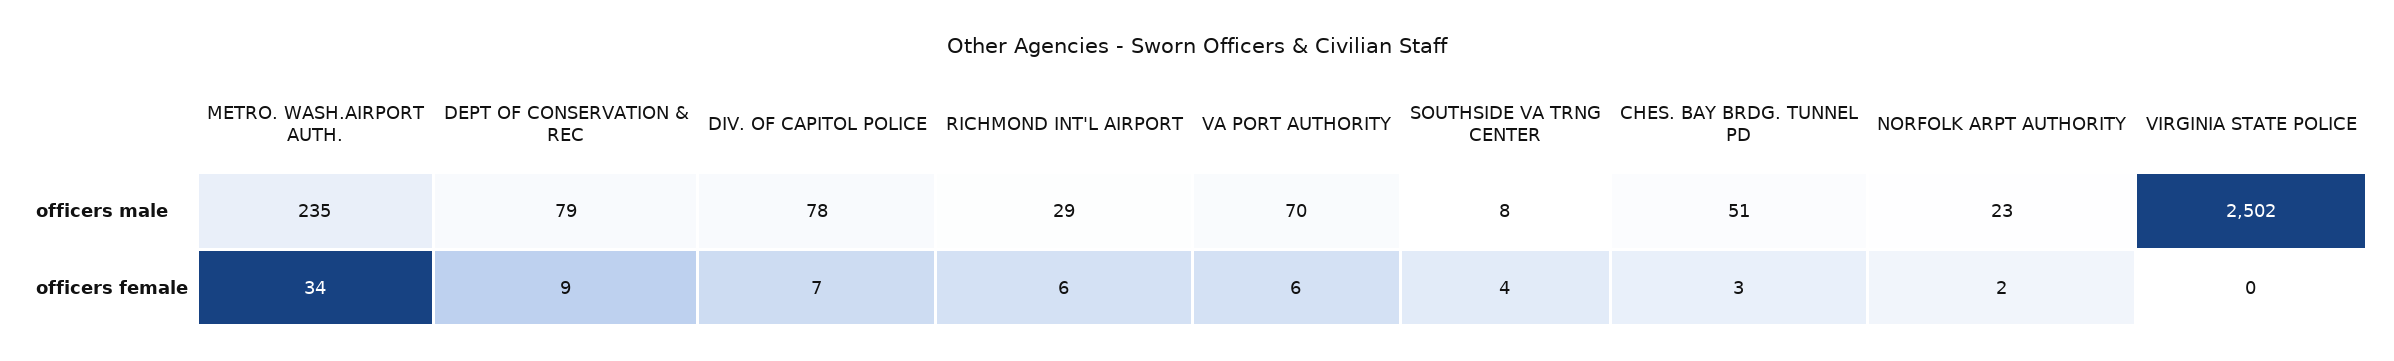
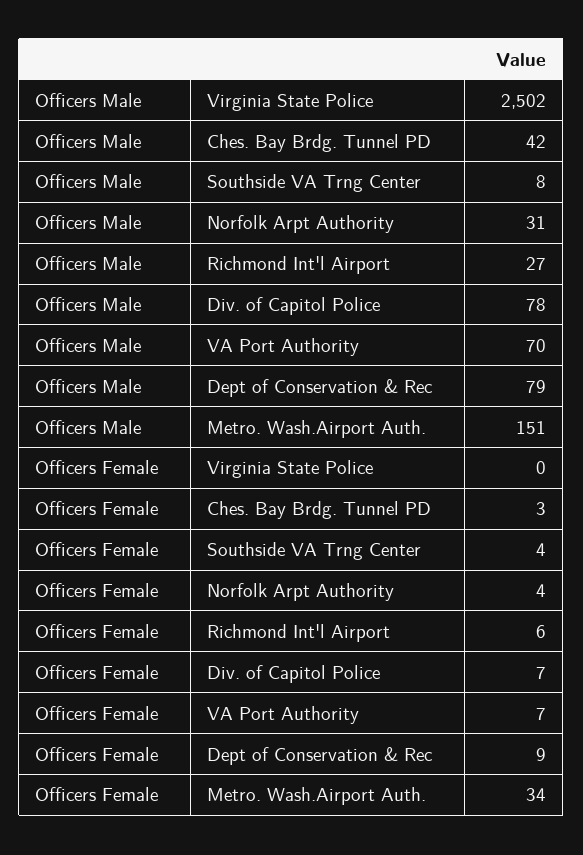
METRO. WASH.AIRPORT AUTH., officers male: 235 -> 151
RICHMOND INT'L AIRPORT, officers male: 29 -> 27
CHES. BAY BRDG. TUNNEL PD, officers male: 51 -> 42
NORFOLK ARPT AUTHORITY, officers male: 23 -> 31
VA PORT AUTHORITY, officers female: 6 -> 7
NORFOLK ARPT AUTHORITY, officers female: 2 -> 4

